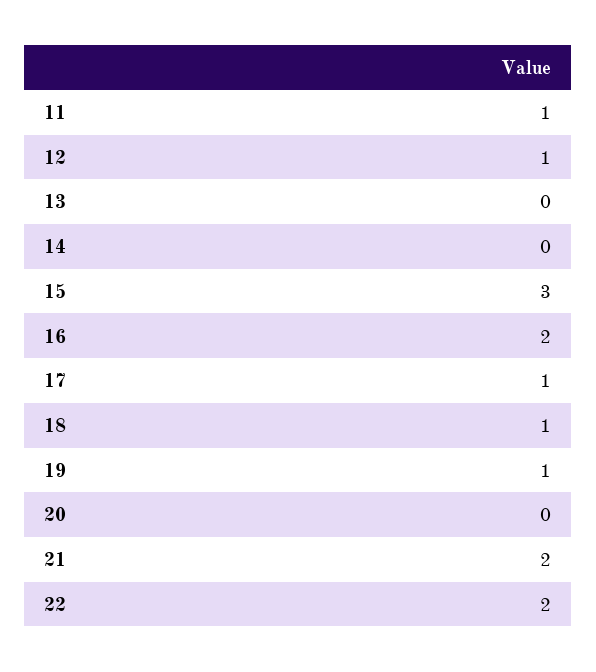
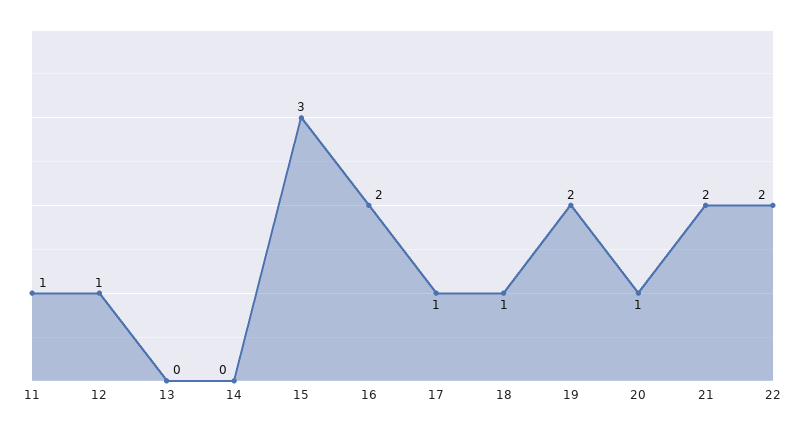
19: 1 -> 2
20: 0 -> 1

